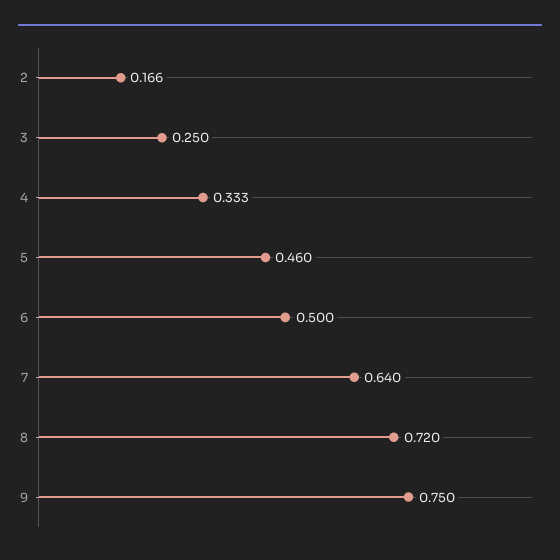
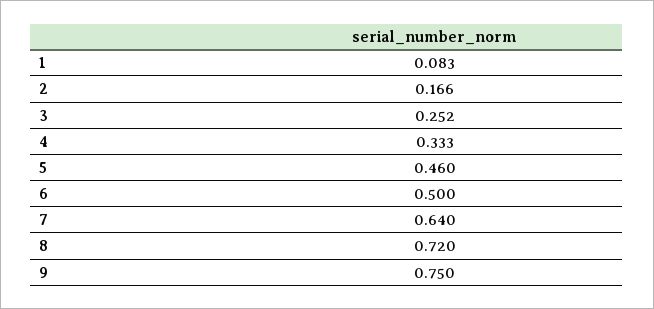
3: 0.25 -> 0.252
1: none -> 0.083

